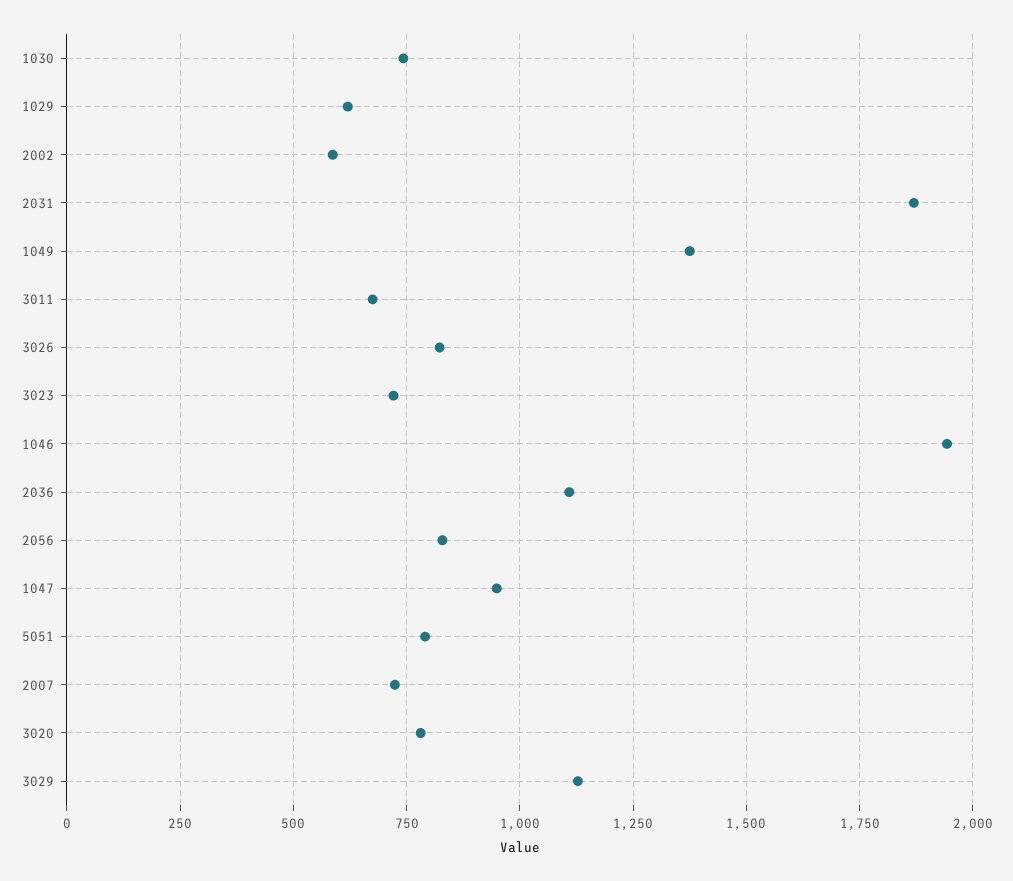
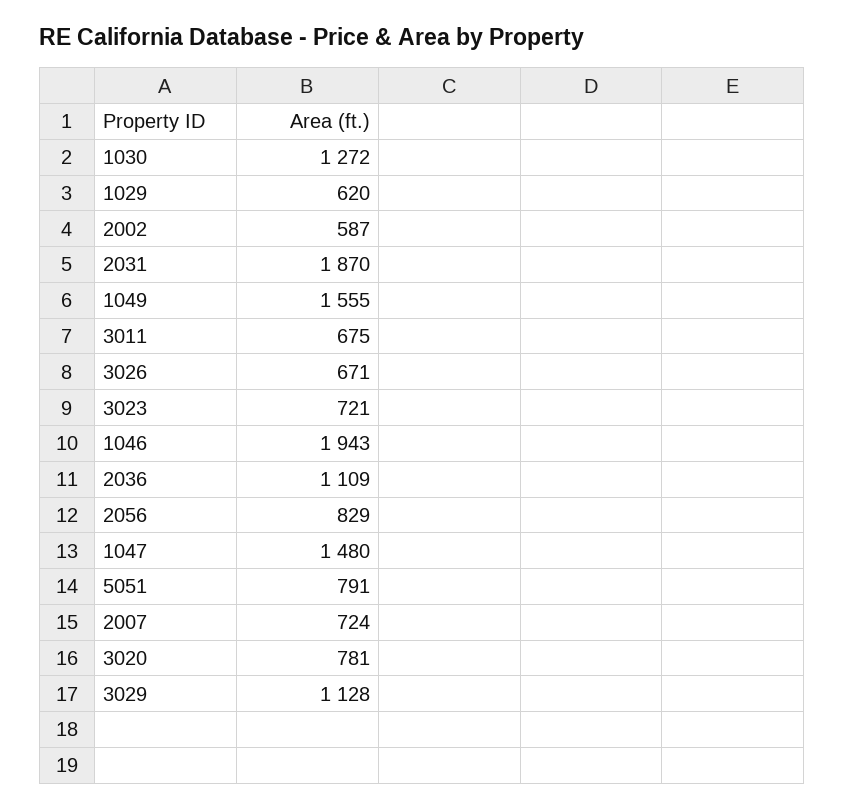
1030: 750 -> 1272
1049: 1375 -> 1555
3026: 825 -> 671
1047: 950 -> 1480

